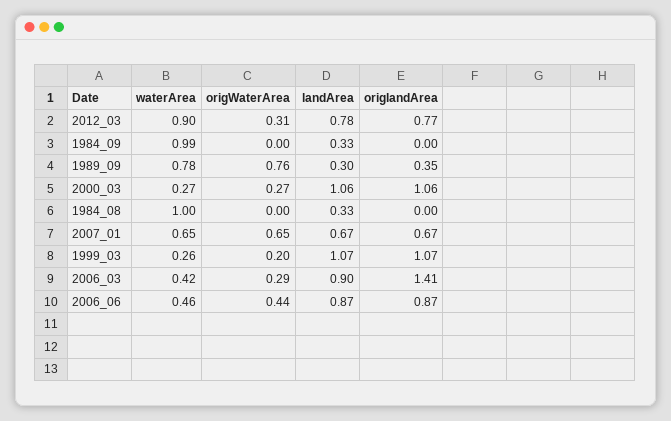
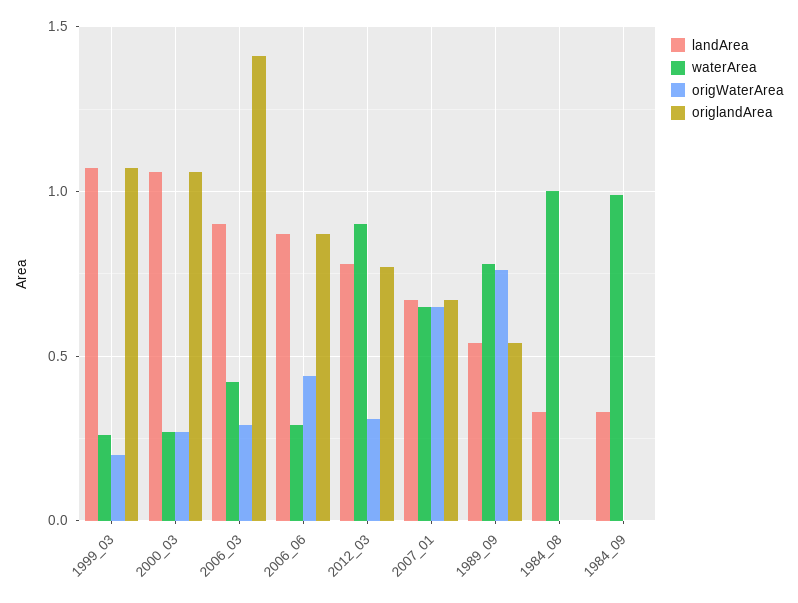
landArea, 1989_09: 0.3 -> 0.55
origlandArea, 1989_09: 0.35 -> 0.55
waterArea, 2006_06: 0.46 -> 0.3

